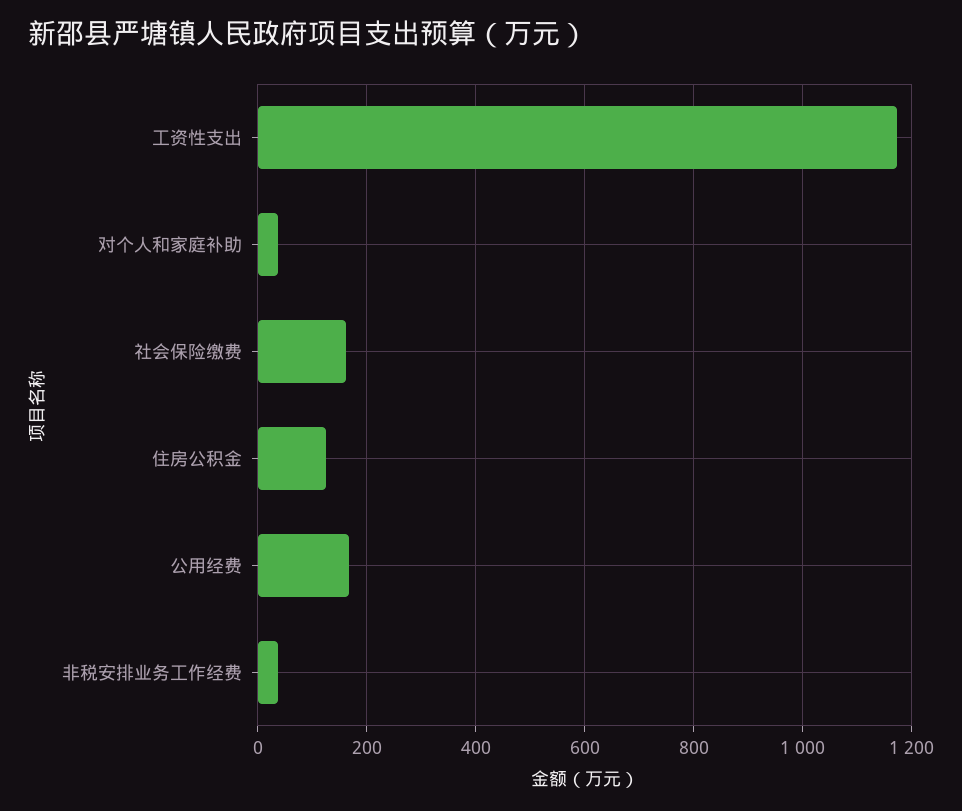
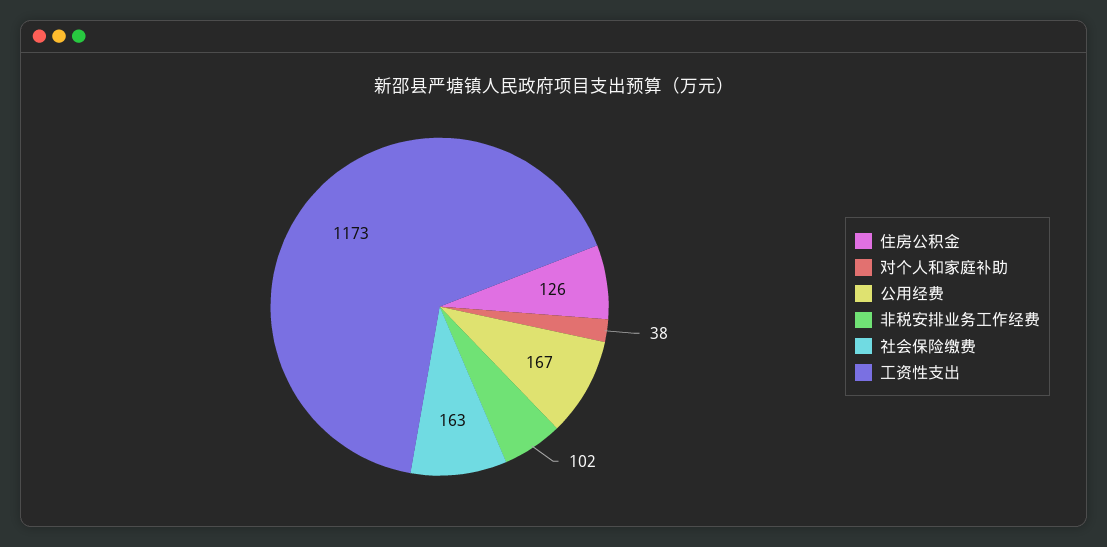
非税安排业务工作经费: 40 -> 102

